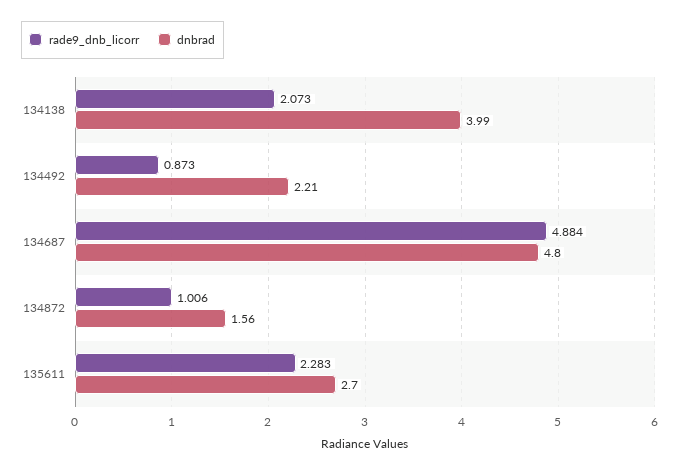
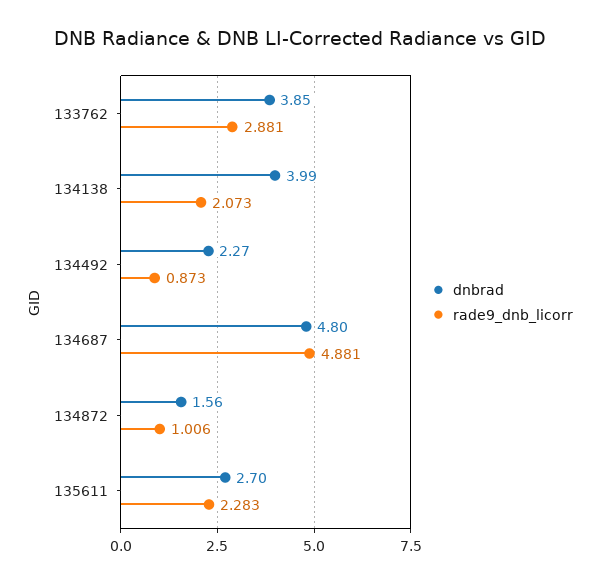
dnbrad, 134492: 2.21 -> 2.27
rade9_dnb_licorr, 134687: 4.884 -> 4.881
dnbrad, 133762: none -> 3.85
rade9_dnb_licorr, 133762: none -> 2.881

